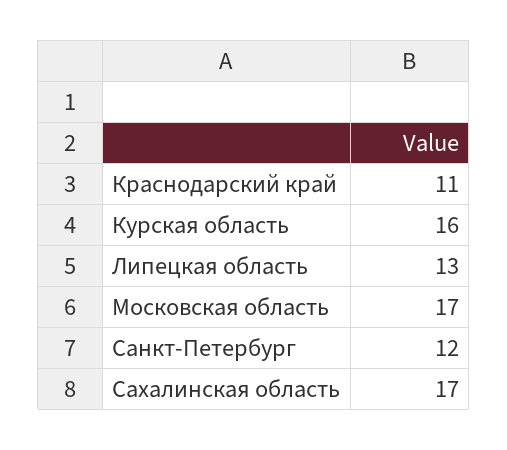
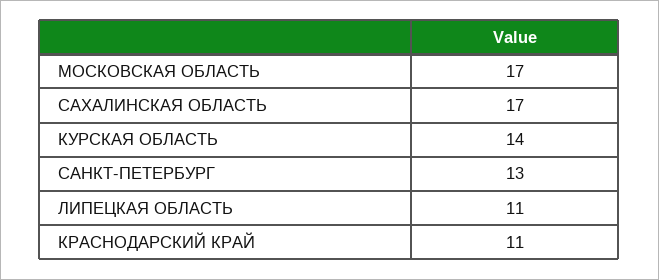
Курская область: 16 -> 14
Липецкая область: 13 -> 11
Санкт-Петербург: 12 -> 13

